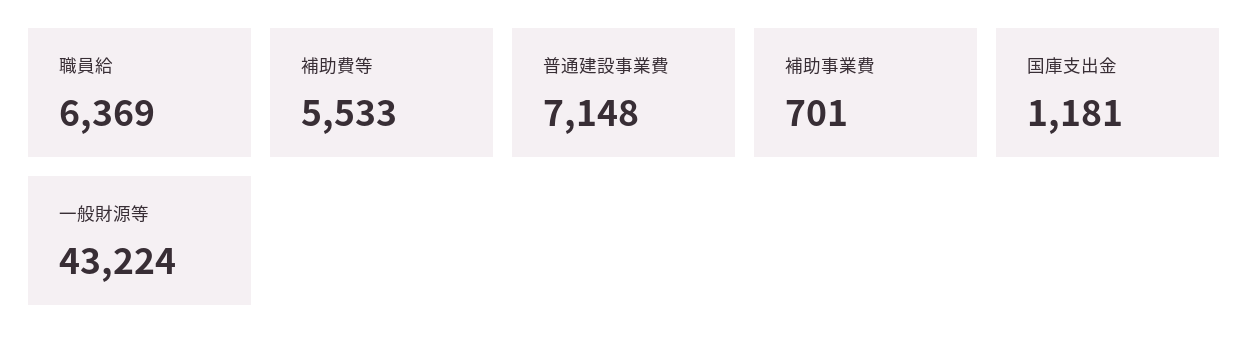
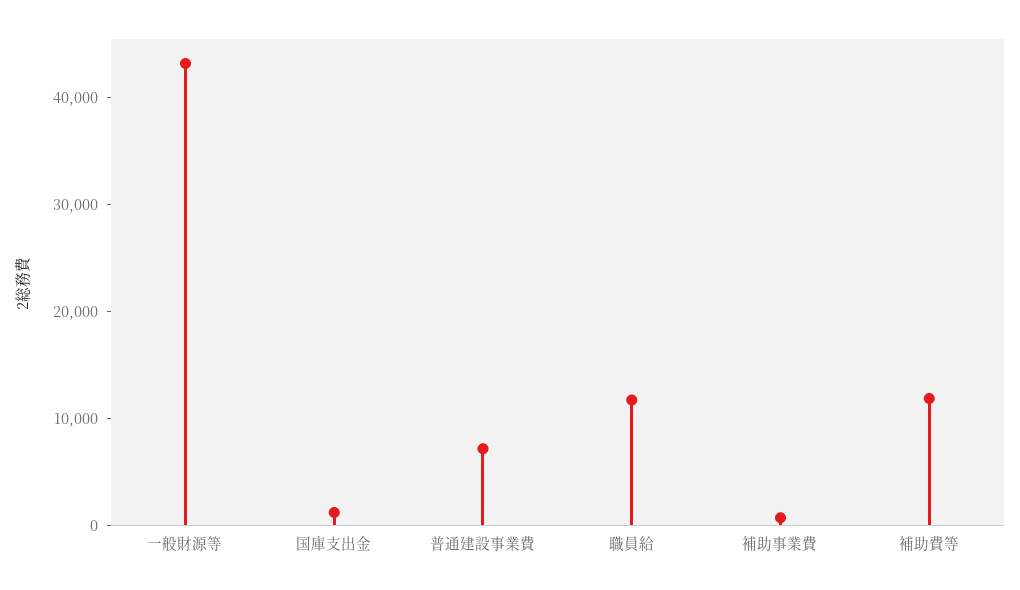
職員給: 6369 -> 12000
補助費等: 5533 -> 12000

